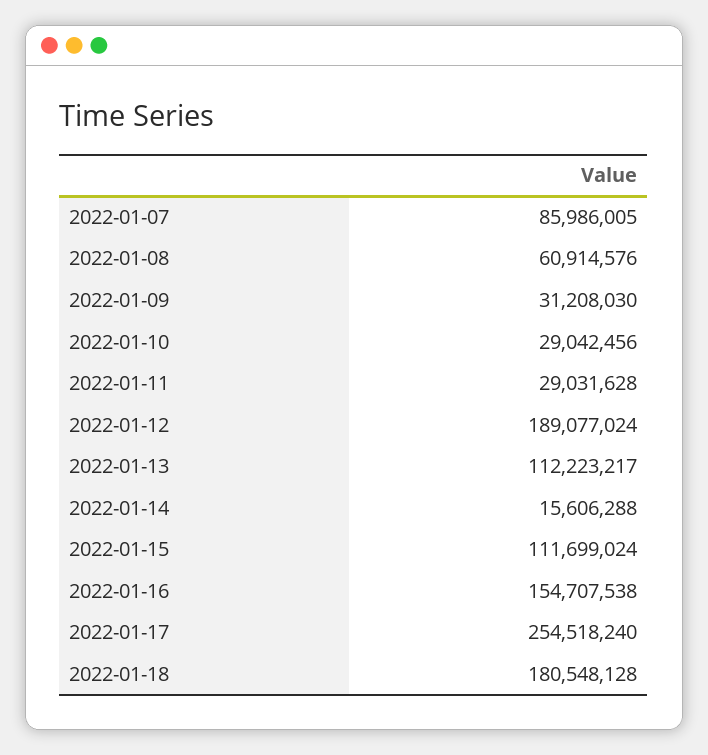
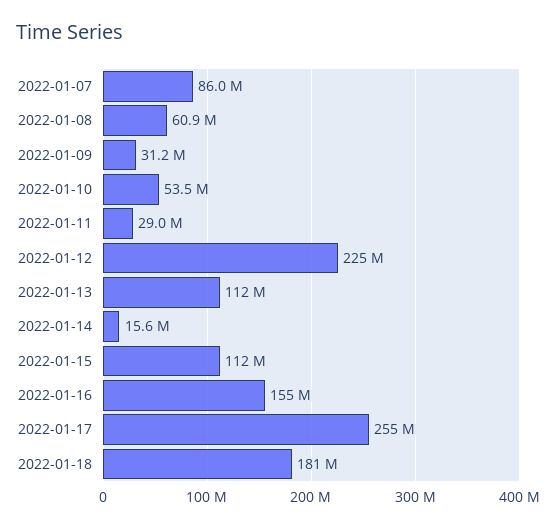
2022-01-10: 29042456 -> 53500000
2022-01-12: 189077024 -> 225000000

